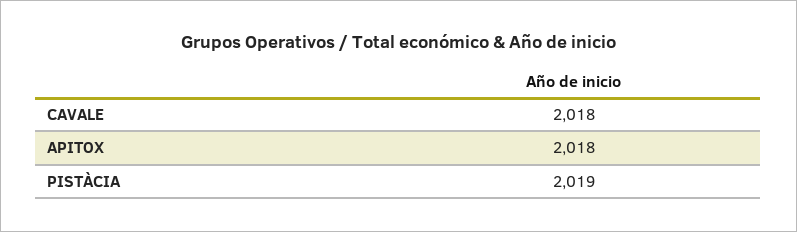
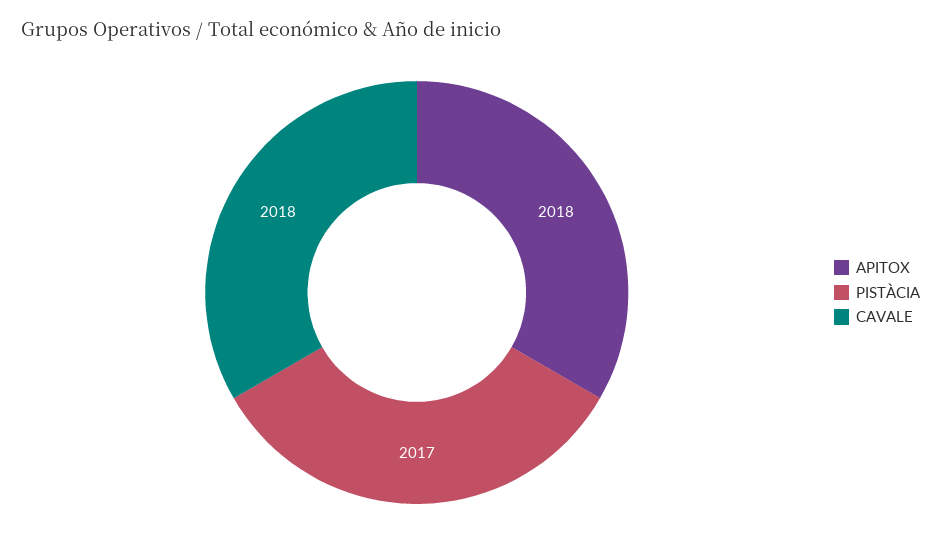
PISTÀCIA: 2019 -> 2017

